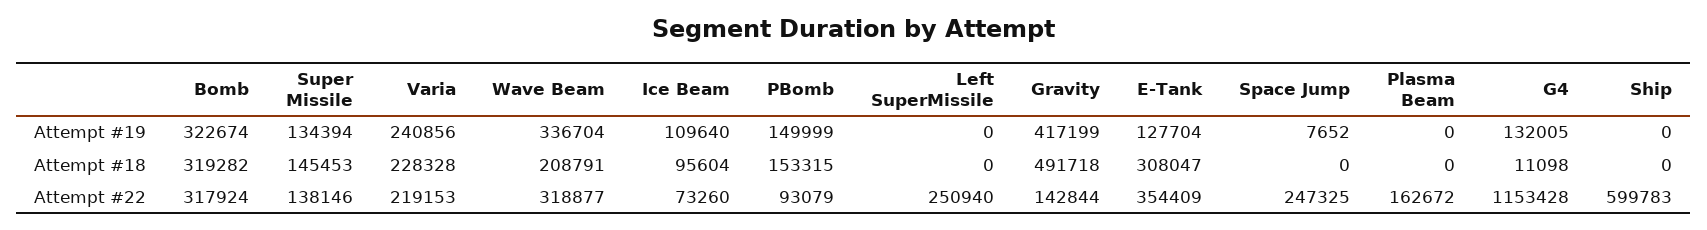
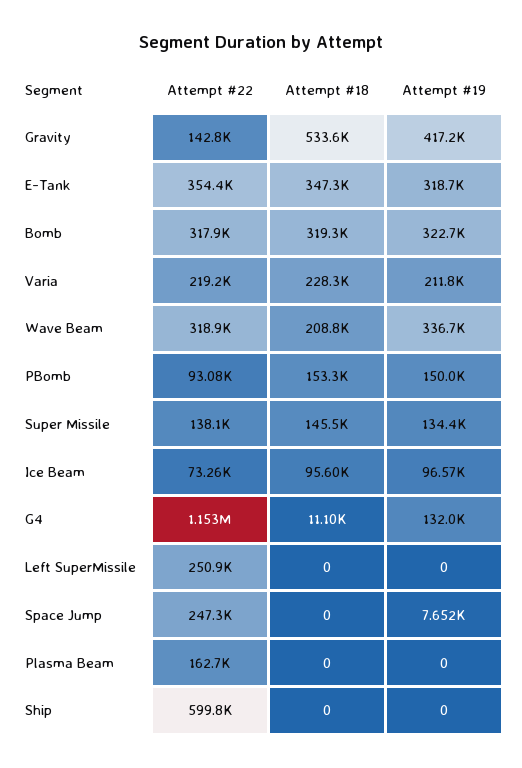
Varia, Attempt #19: 240856 -> 211800
Ice Beam, Attempt #19: 109640 -> 96570
E-Tank, Attempt #19: 127704 -> 318700
Gravity, Attempt #18: 491718 -> 533600
E-Tank, Attempt #18: 308047 -> 347300

